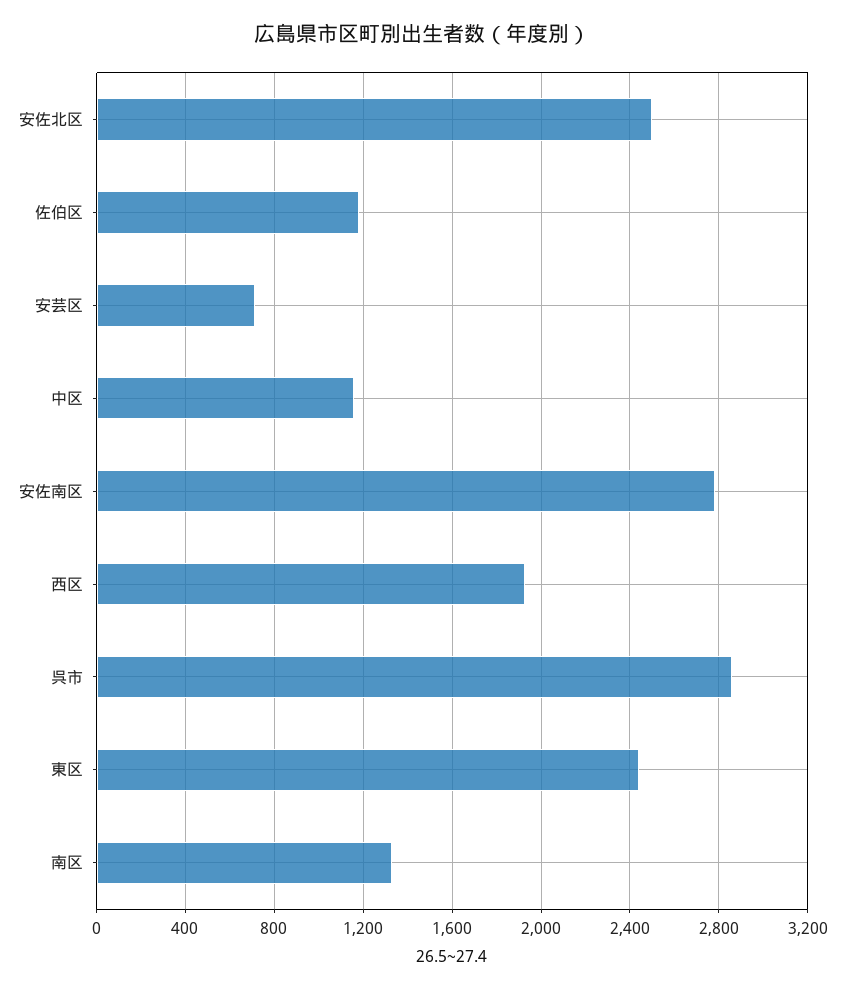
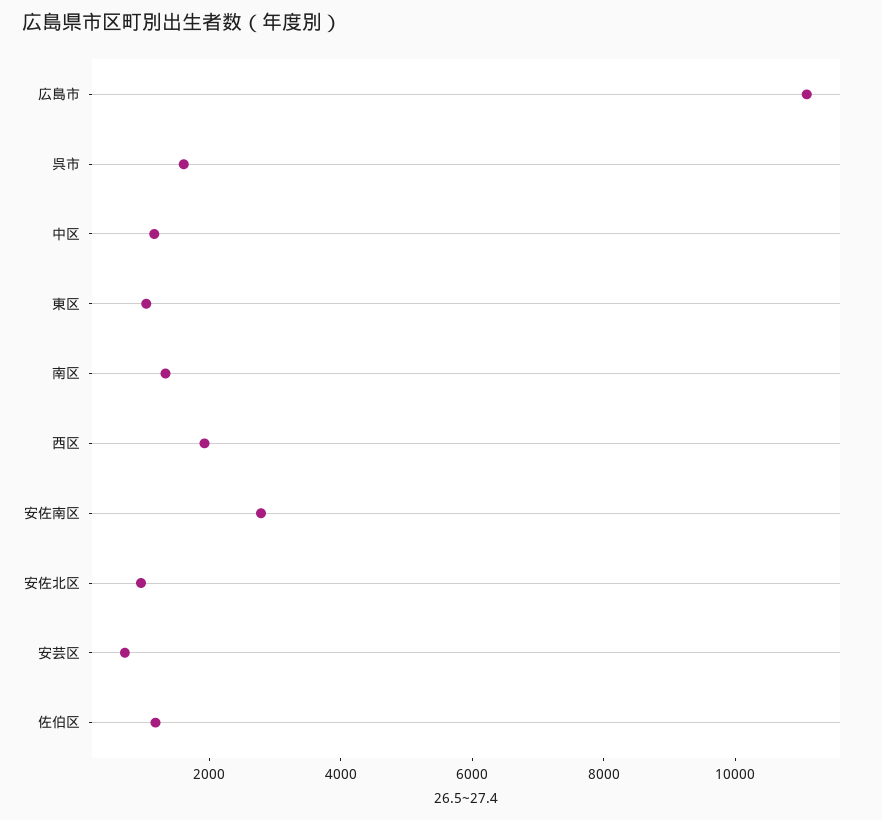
安佐北区: 2500 -> 1000
呉市: 2850 -> 1500
東区: 2450 -> 1000
広島市: none -> 11000

